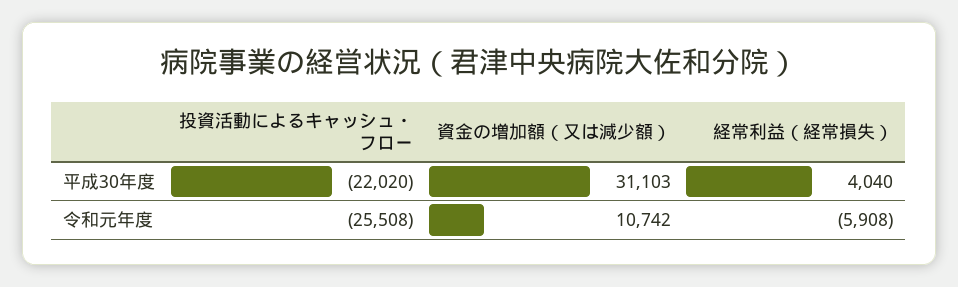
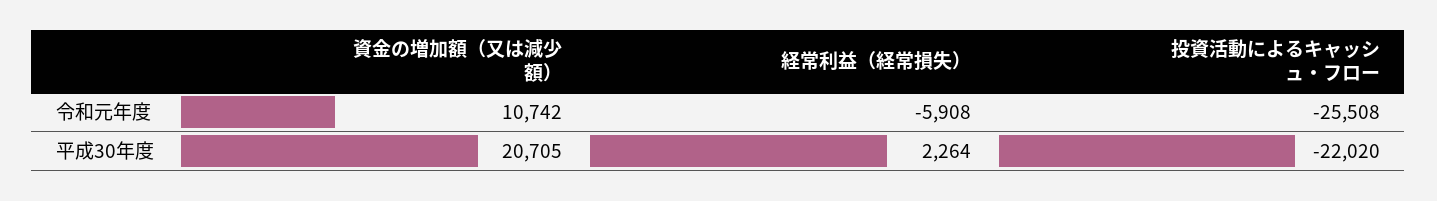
資金の増加額（又は減少額）, 平成30年度: 31103 -> 20705
経常利益（経常損失）, 平成30年度: 4040 -> 2264

